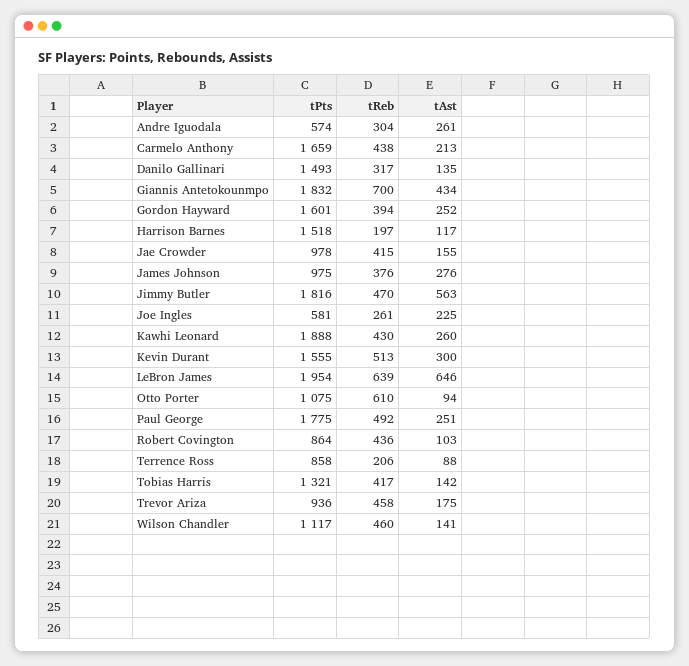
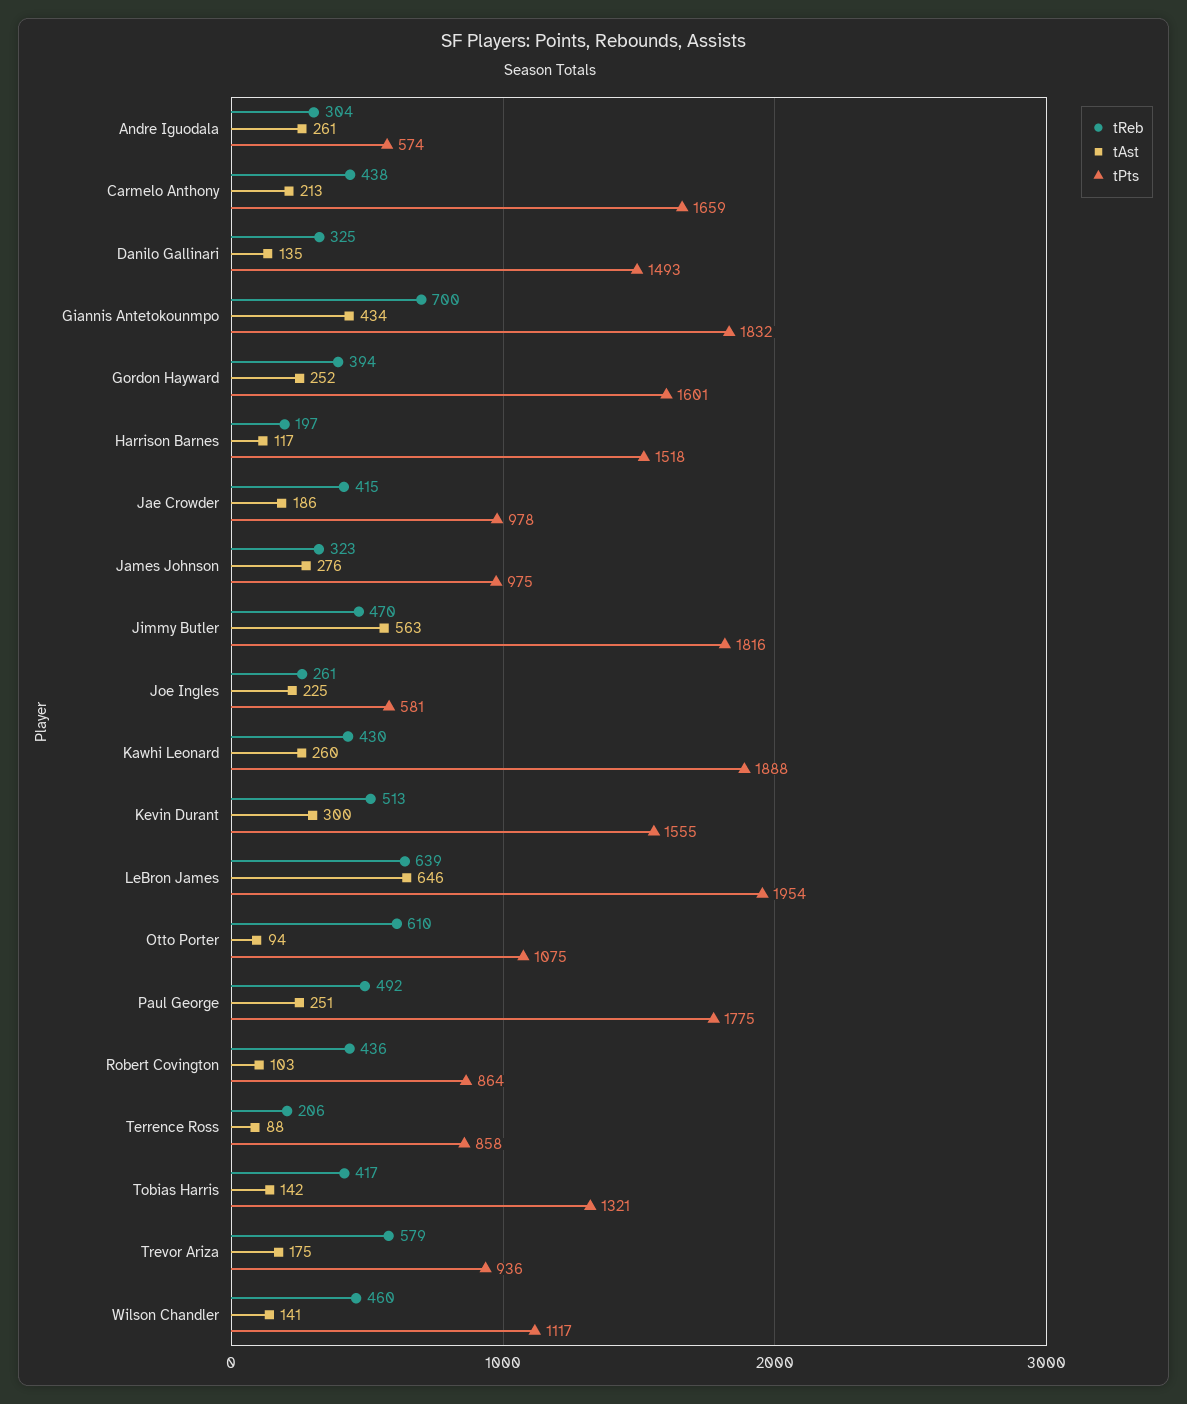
tReb, Danilo Gallinari: 317 -> 325
tAst, Jae Crowder: 155 -> 186
tReb, James Johnson: 376 -> 323
tReb, Trevor Ariza: 458 -> 579

